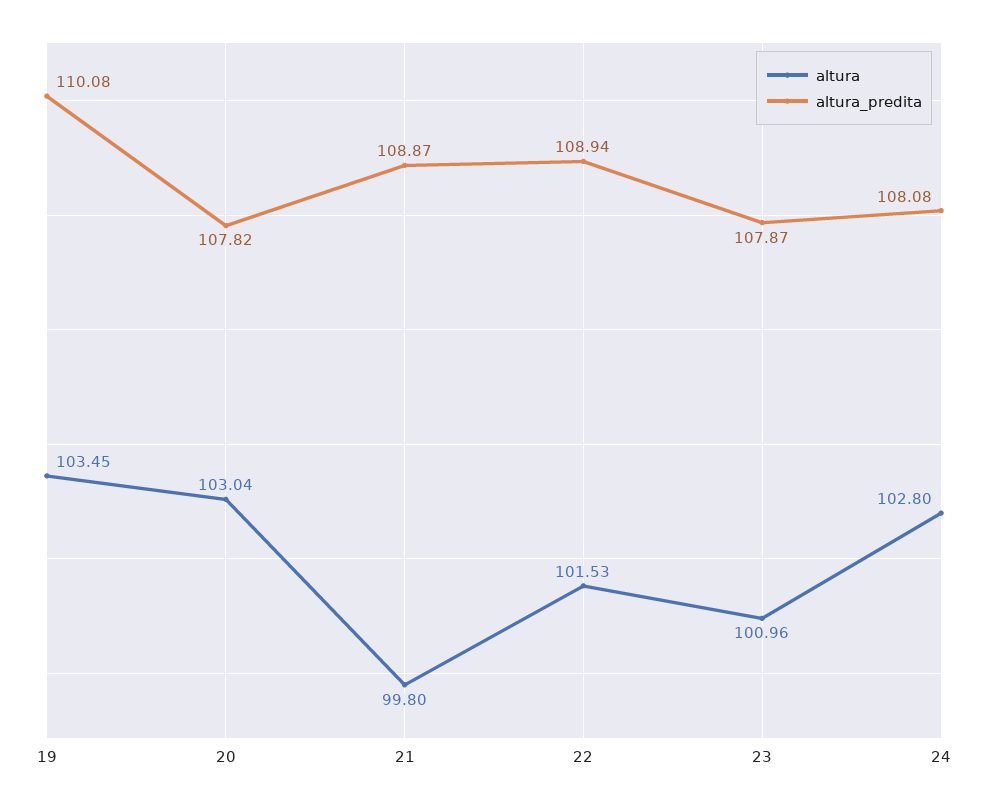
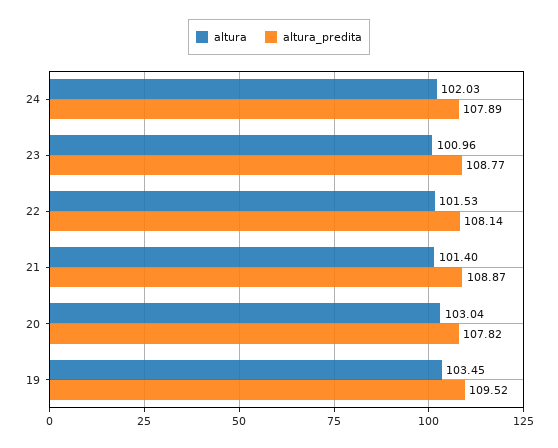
altura_predita, 19: 110.08 -> 109.52
altura, 21: 99.8 -> 101.4
altura_predita, 22: 108.94 -> 108.14
altura_predita, 23: 107.87 -> 108.77
altura, 24: 102.8 -> 102.03
altura_predita, 24: 108.08 -> 107.89

